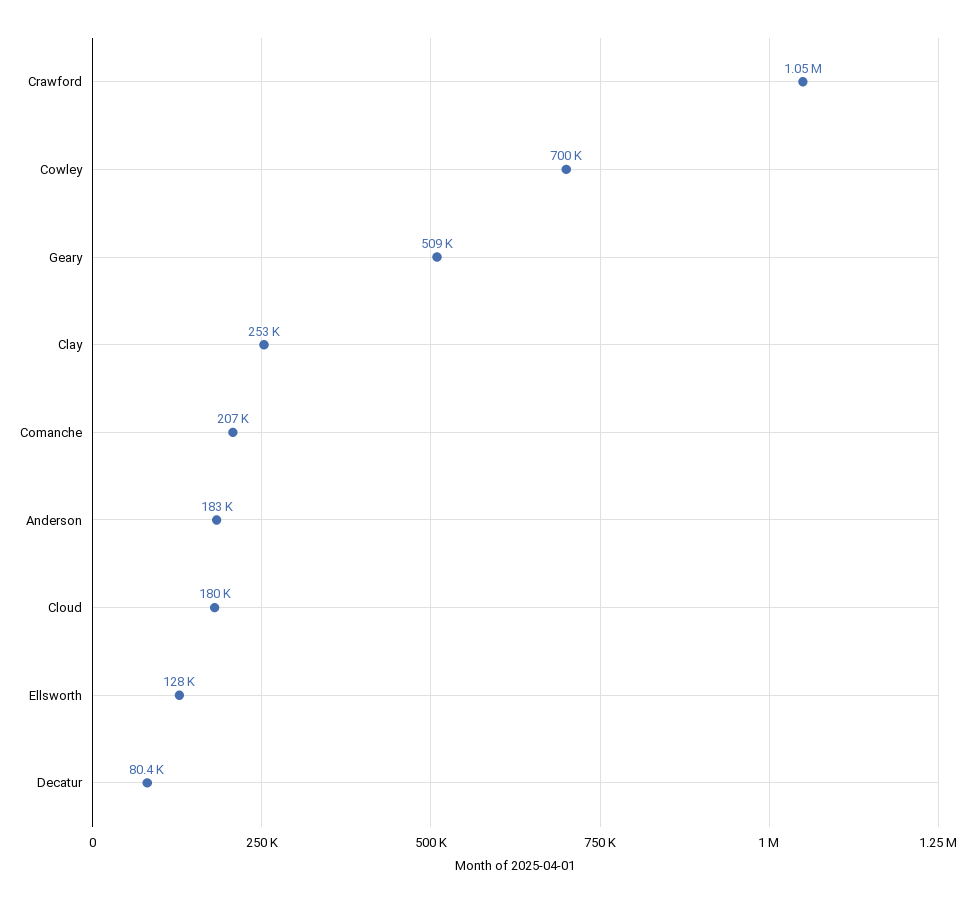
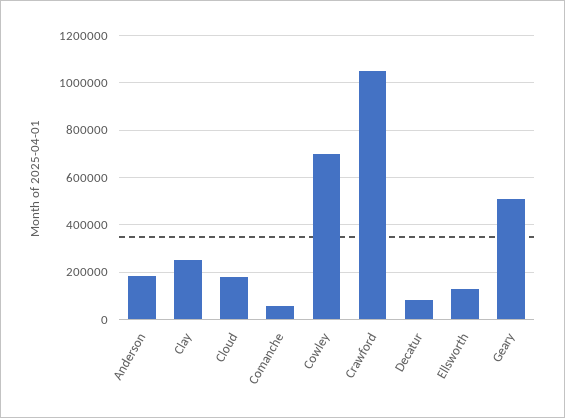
Comanche: 207000 -> 50000

